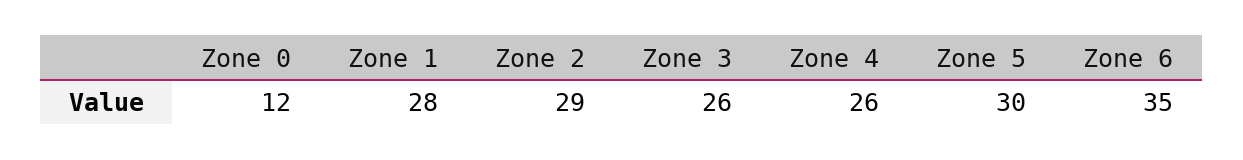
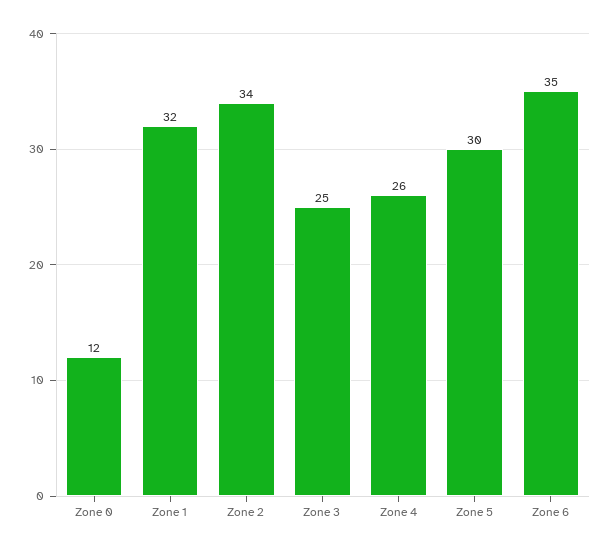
Zone 1: 28 -> 32
Zone 2: 29 -> 34
Zone 3: 26 -> 25

